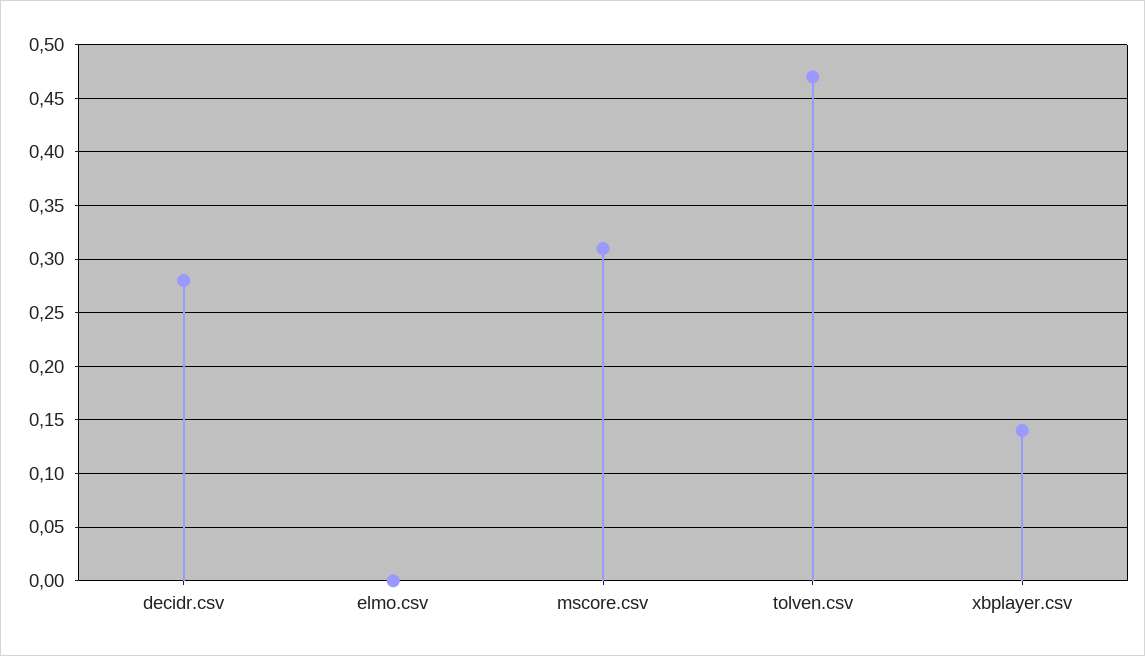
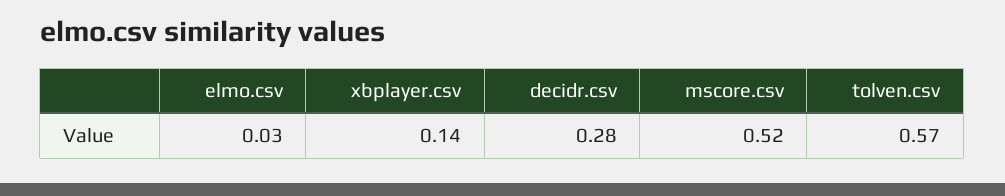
elmo.csv: 0 -> 0.03
mscore.csv: 0.31 -> 0.52
tolven.csv: 0.47 -> 0.57

